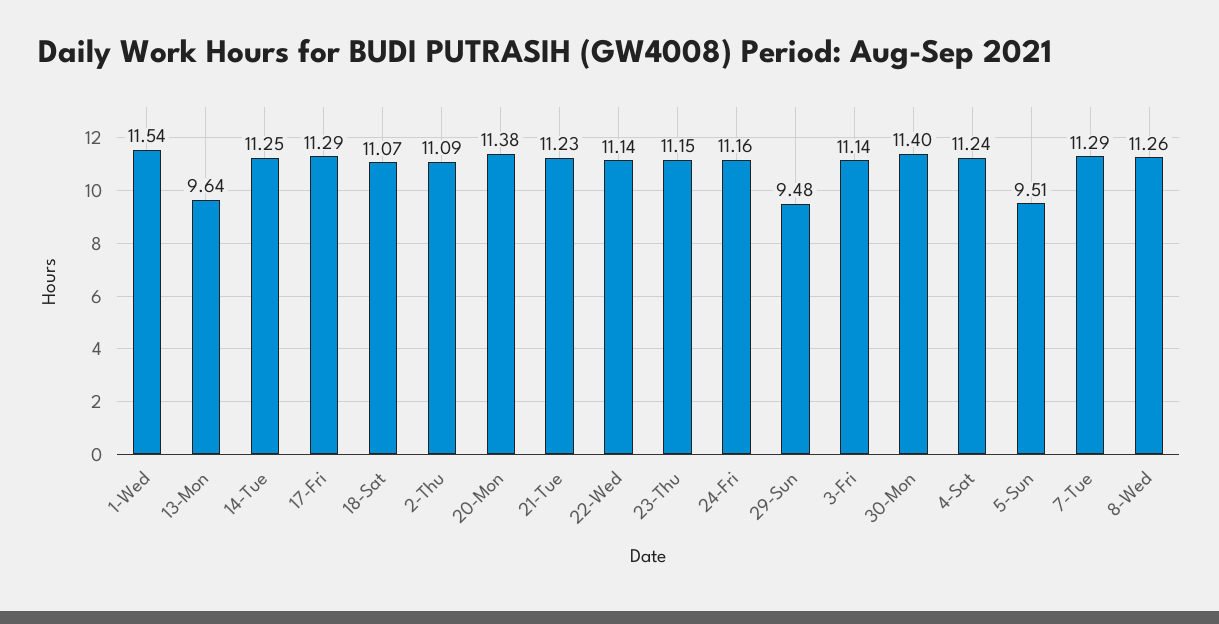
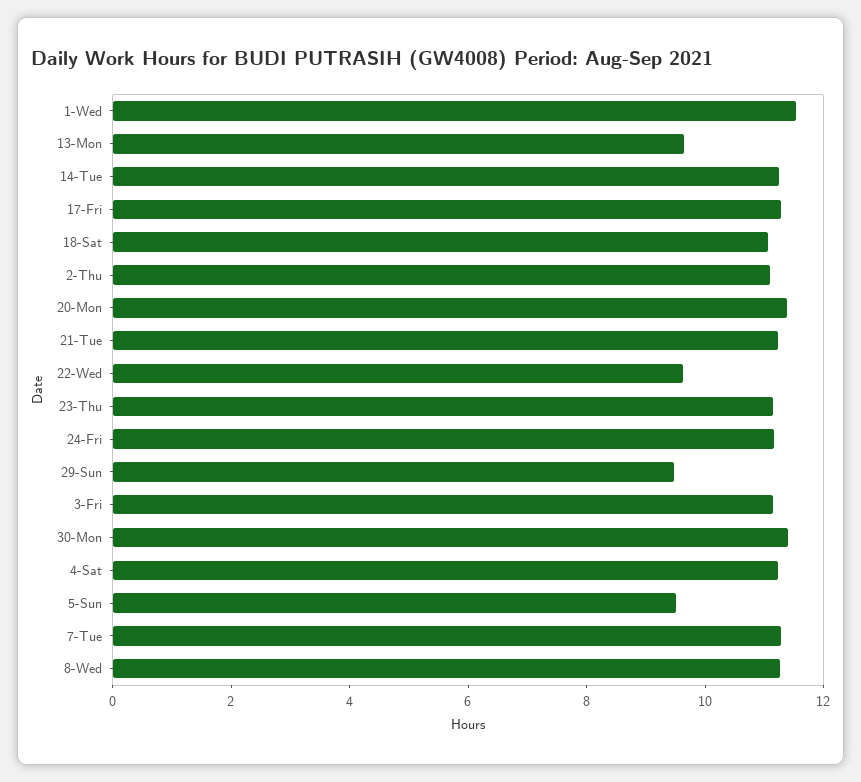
22-Wed: 11.14 -> 9.5

